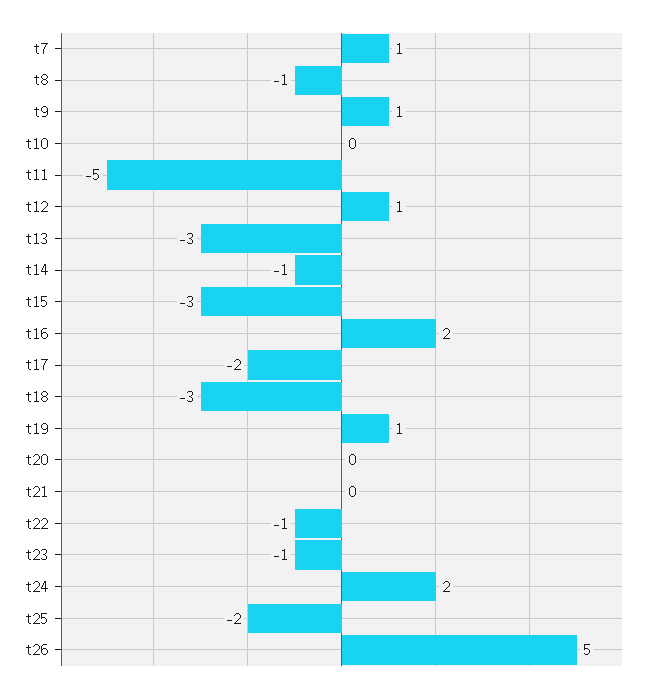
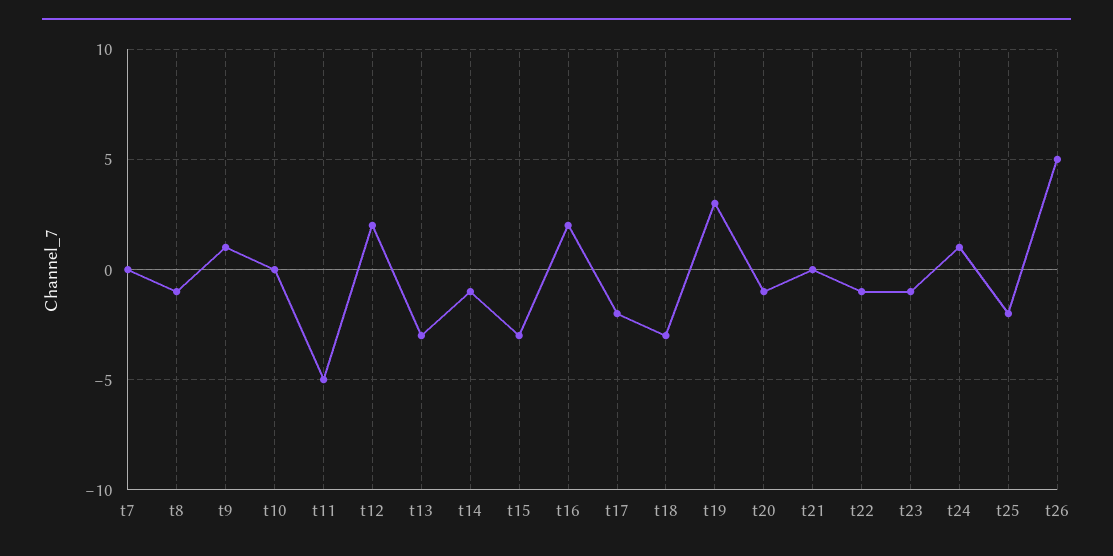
t7: 1 -> 0
t12: 1 -> 2
t19: 1 -> 3
t20: 0 -> -1
t24: 2 -> 1

